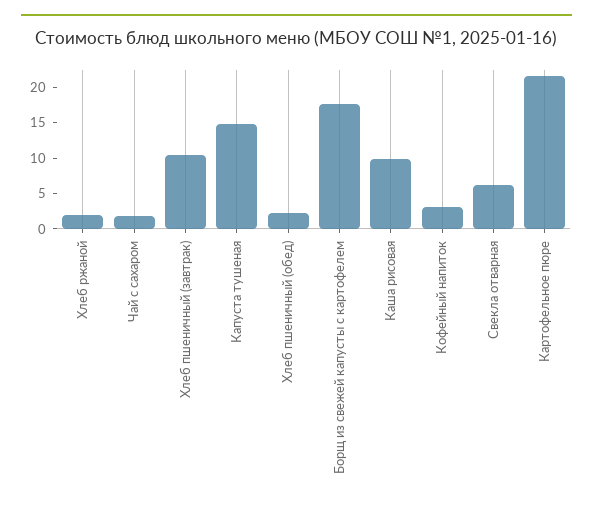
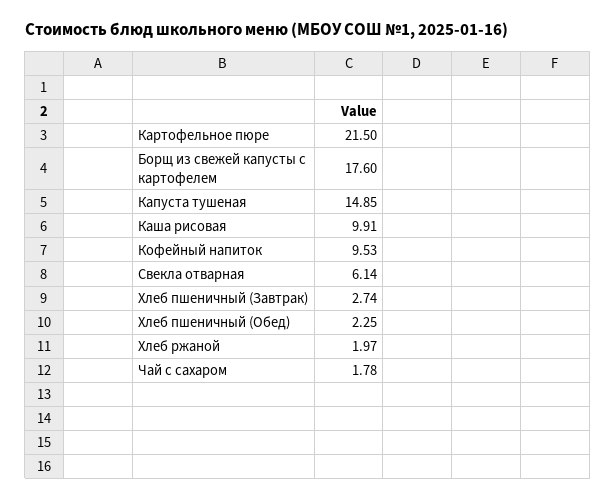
Хлеб пшеничный (завтрак): 10 -> 2.74
Кофейный напиток: 2.5 -> 9.53

